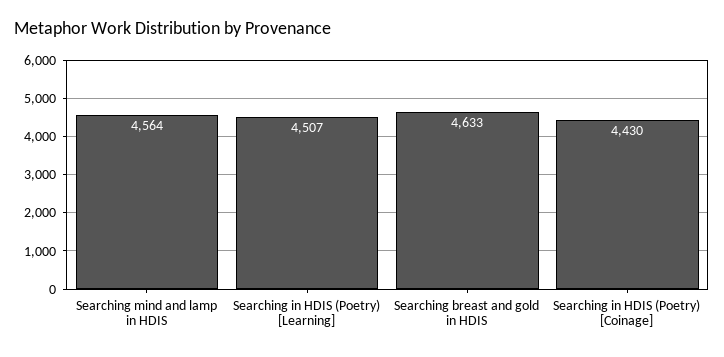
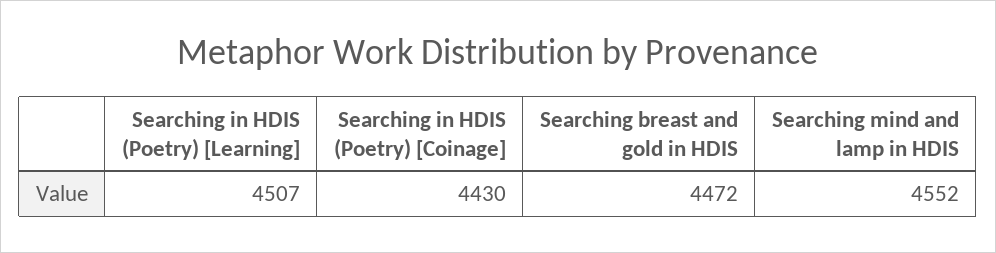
Searching mind and lamp in HDIS: 4564 -> 4552
Searching breast and gold in HDIS: 4633 -> 4472

